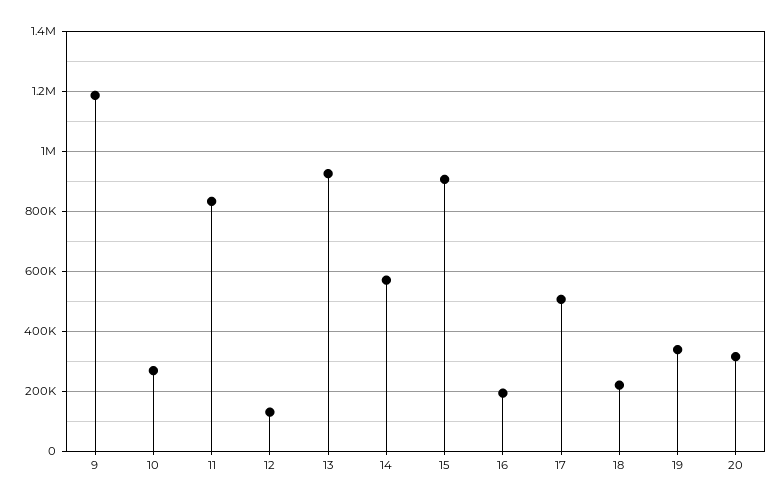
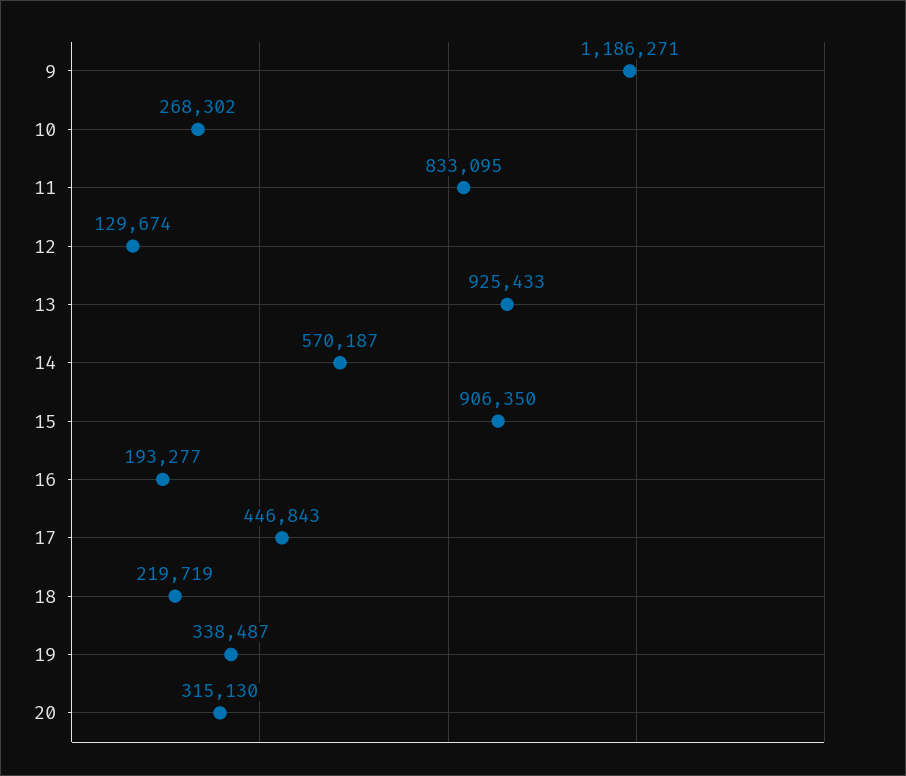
17: 500000 -> 446843

